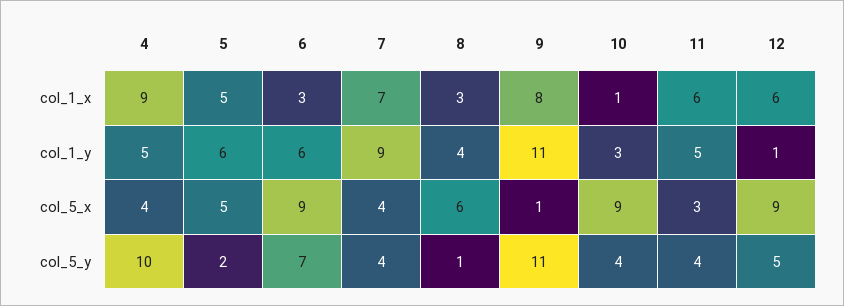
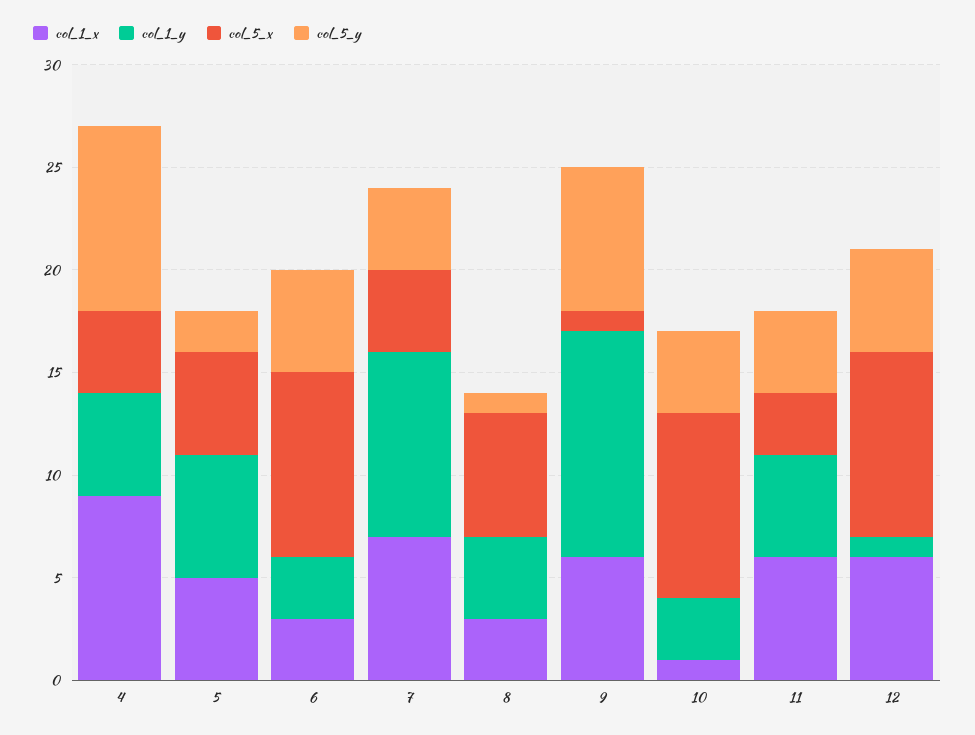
col_1_x, 9: 8 -> 6
col_1_y, 6: 6 -> 3
col_5_y, 4: 10 -> 9
col_5_y, 6: 7 -> 5
col_5_y, 9: 11 -> 7

